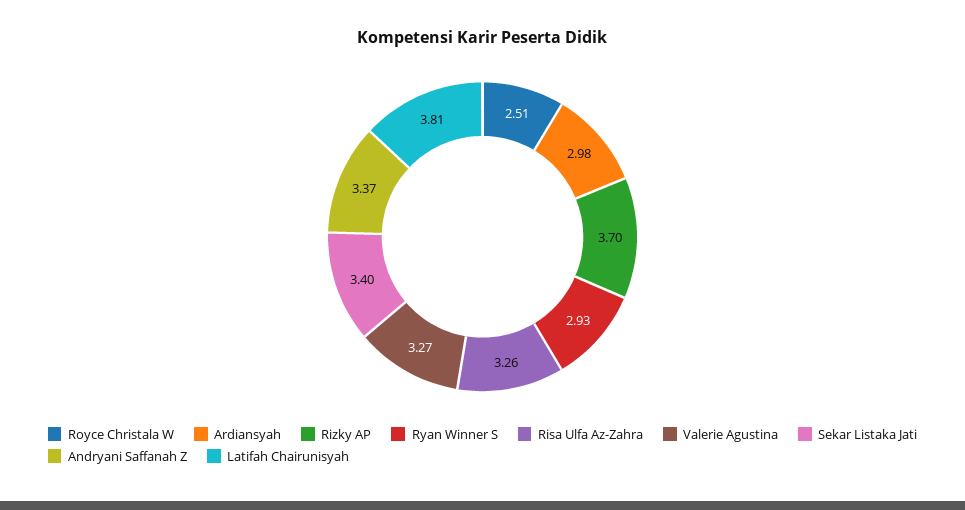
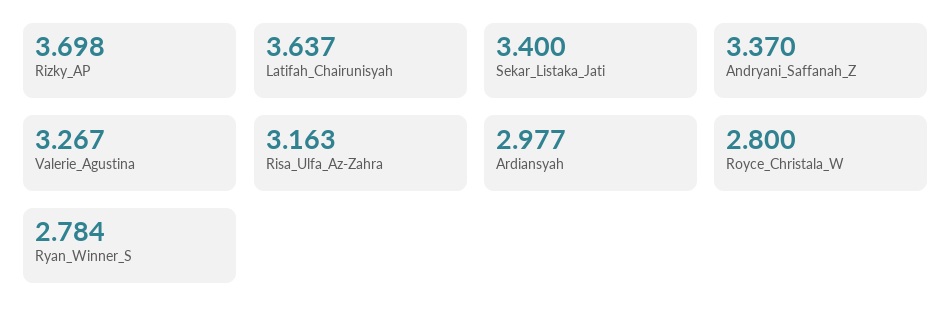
Royce Christala W: 2.51 -> 2.8
Ryan Winner S: 2.93 -> 2.784
Risa Ulfa Az-Zahra: 3.26 -> 3.163
Latifah Chairunisyah: 3.81 -> 3.637

